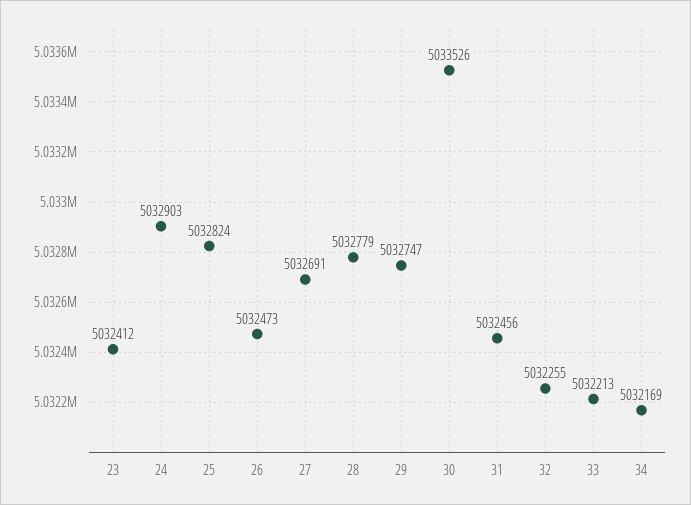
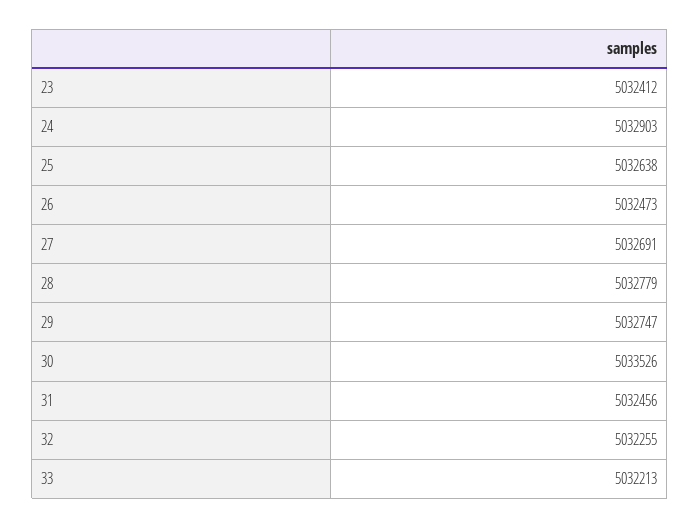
25: 5032824 -> 5032638
34: 5032169 -> none

